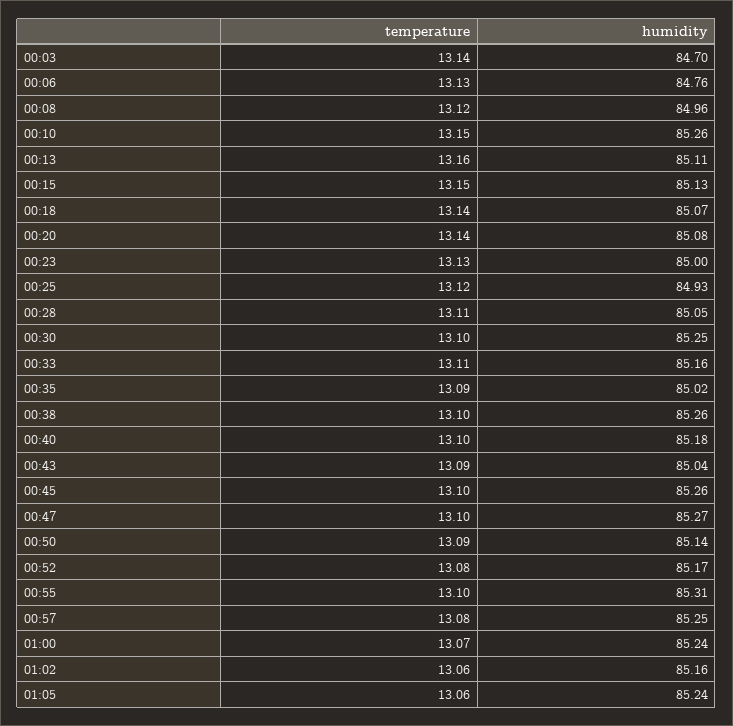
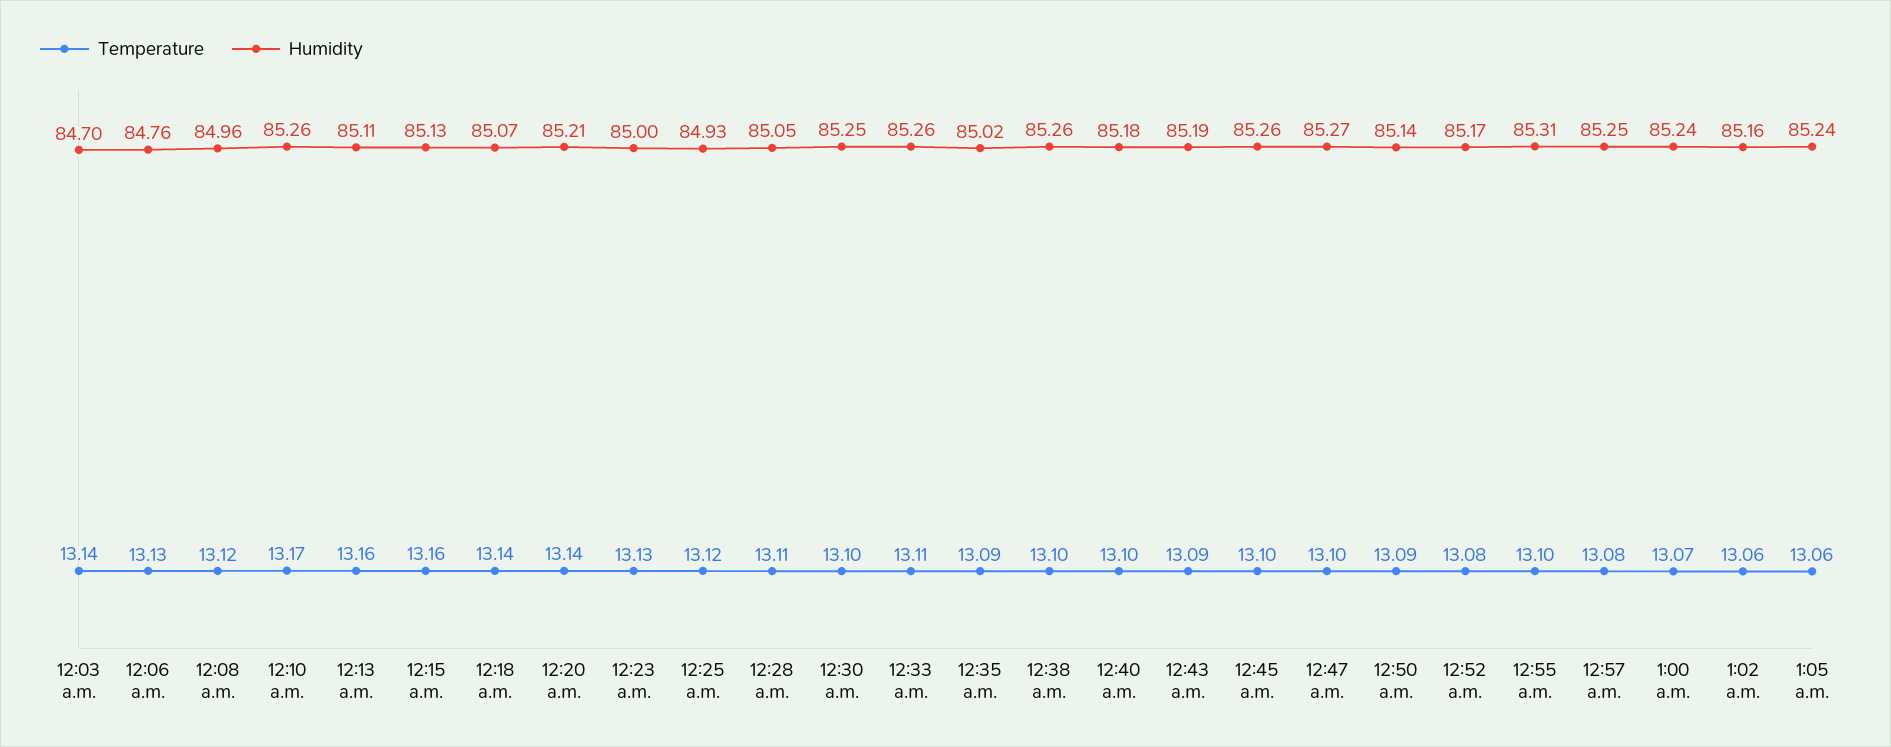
temperature, 00:10: 13.15 -> 13.17
temperature, 00:15: 13.15 -> 13.16
humidity, 00:20: 85.08 -> 85.21
humidity, 00:33: 85.16 -> 85.26
humidity, 00:43: 85.04 -> 85.19

